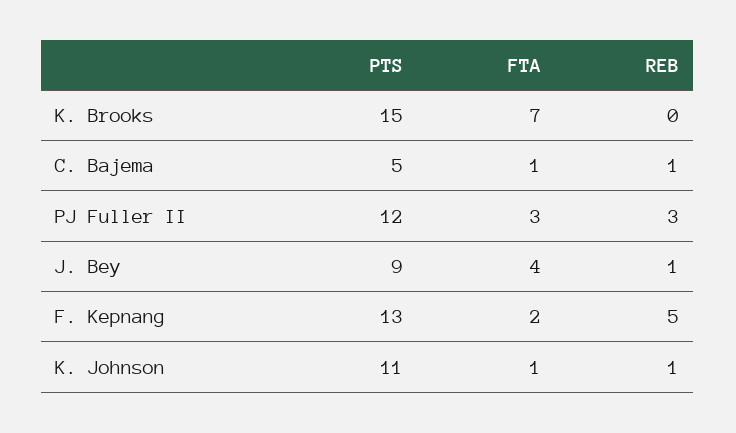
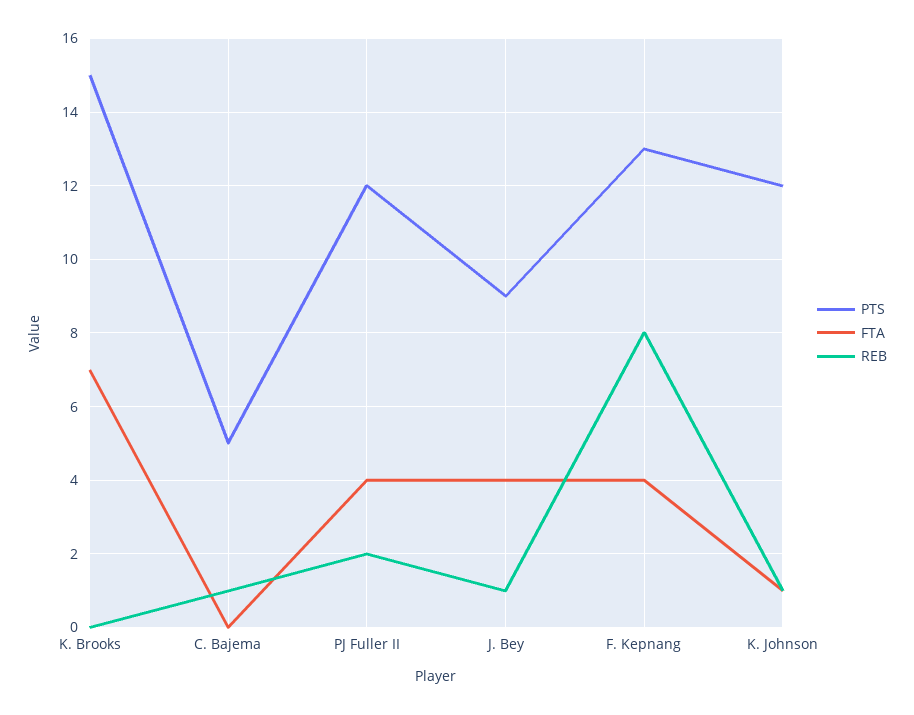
FTA, C. Bajema: 1 -> 0
FTA, PJ Fuller II: 3 -> 4
REB, PJ Fuller II: 3 -> 2
FTA, F. Kepnang: 2 -> 4
REB, F. Kepnang: 5 -> 8
PTS, K. Johnson: 11 -> 12

